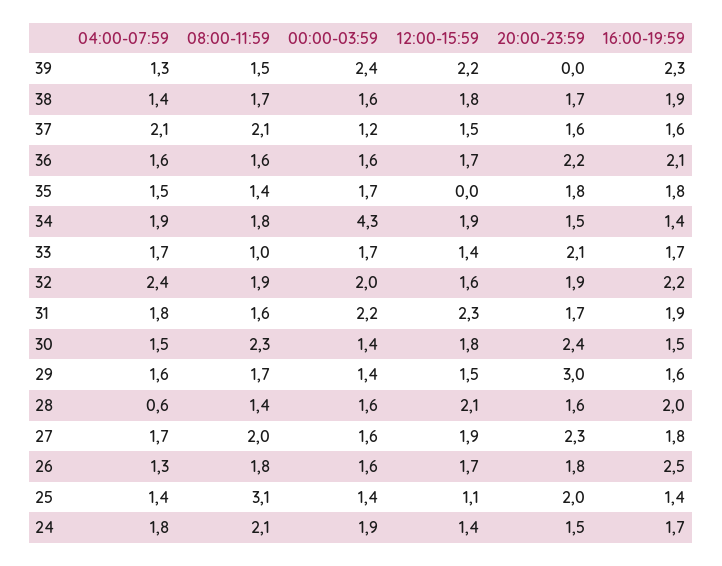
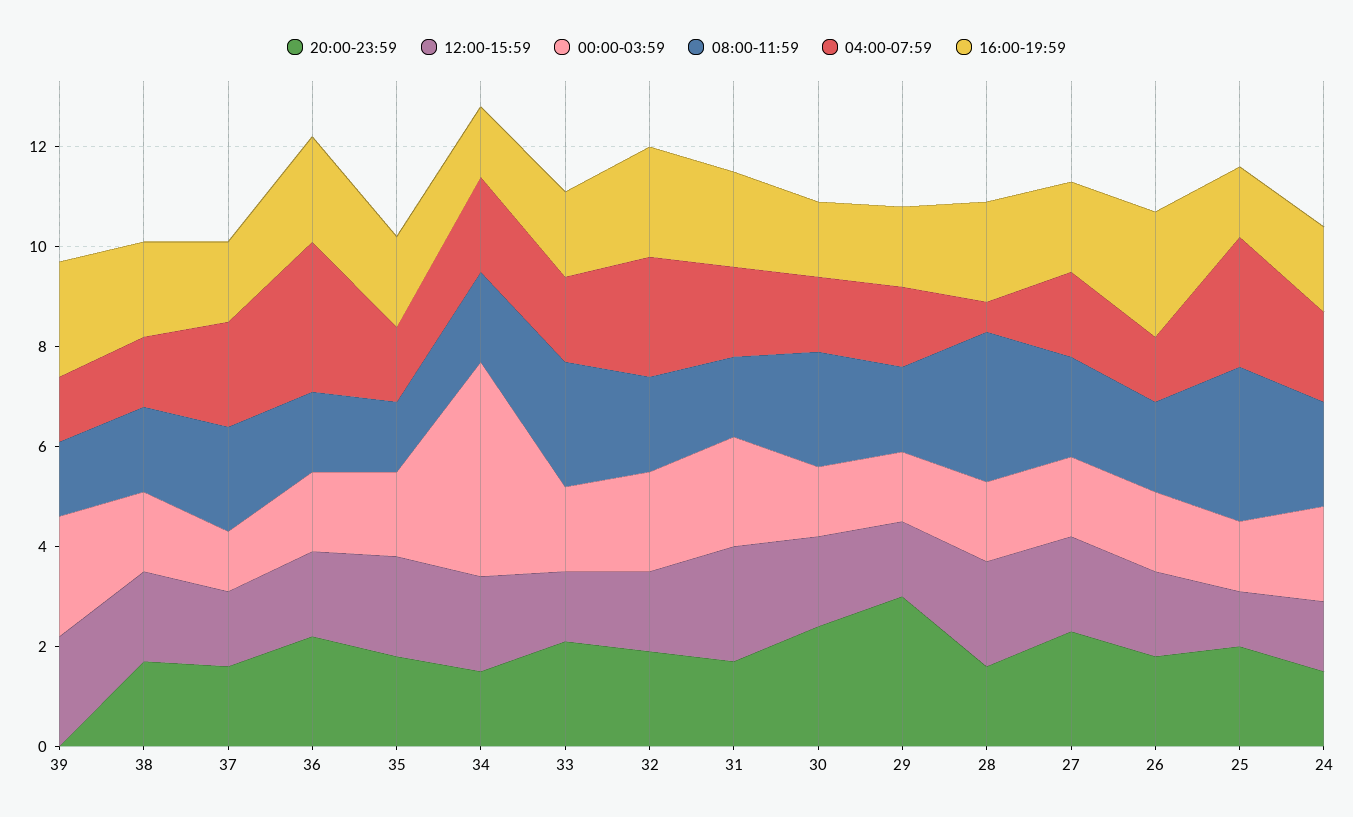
04:00-07:59, 36: 1.6 -> 3
12:00-15:59, 35: 0 -> 2
08:00-11:59, 33: 1 -> 2.5
08:00-11:59, 28: 1.4 -> 3
04:00-07:59, 25: 1.4 -> 2.5

